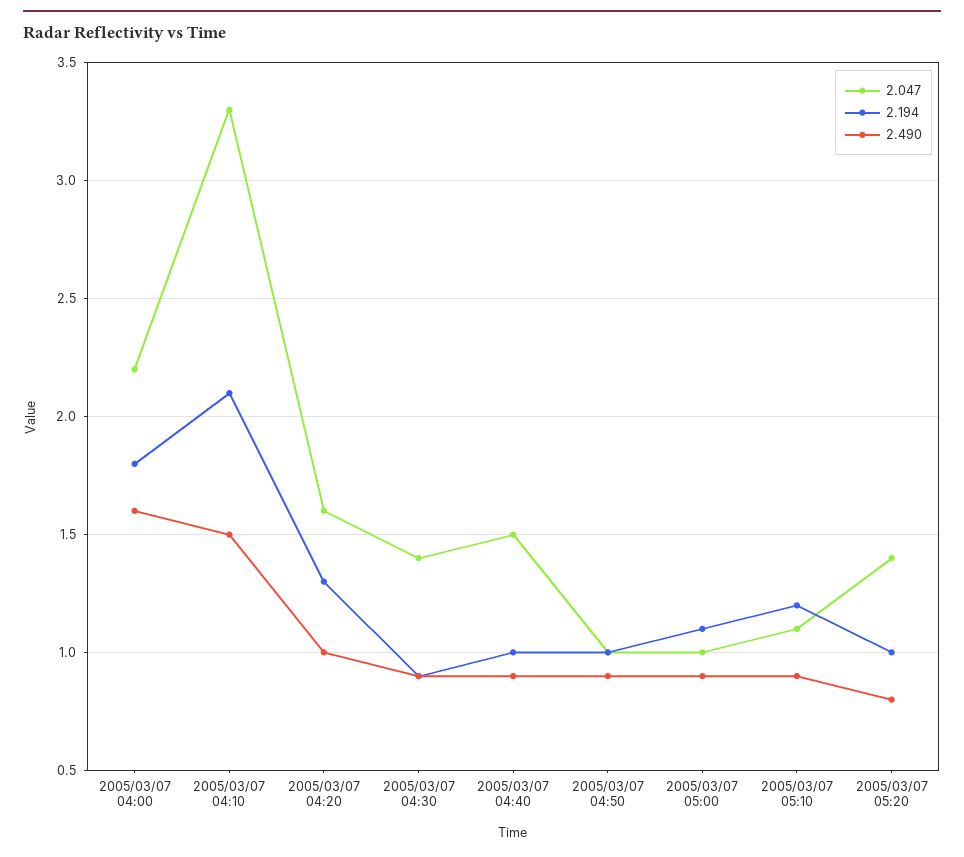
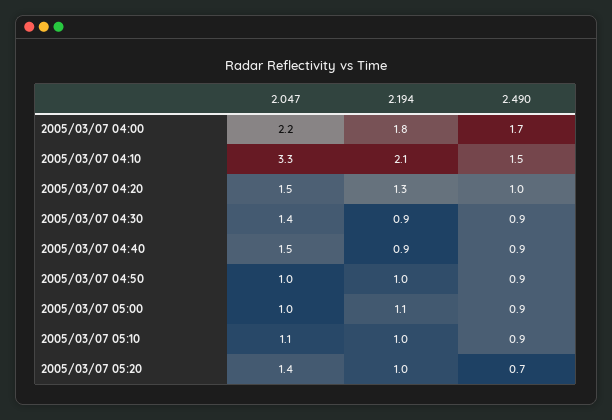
2.490, 2005/03/07 04:00: 1.6 -> 1.7
2.047, 2005/03/07 04:20: 1.6 -> 1.5
2.194, 2005/03/07 04:40: 1 -> 0.9
2.194, 2005/03/07 05:10: 1.2 -> 1
2.490, 2005/03/07 05:20: 0.8 -> 0.7

